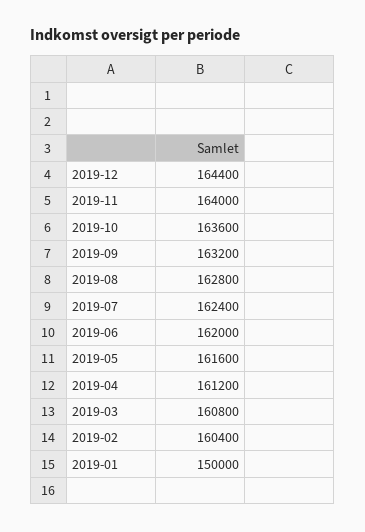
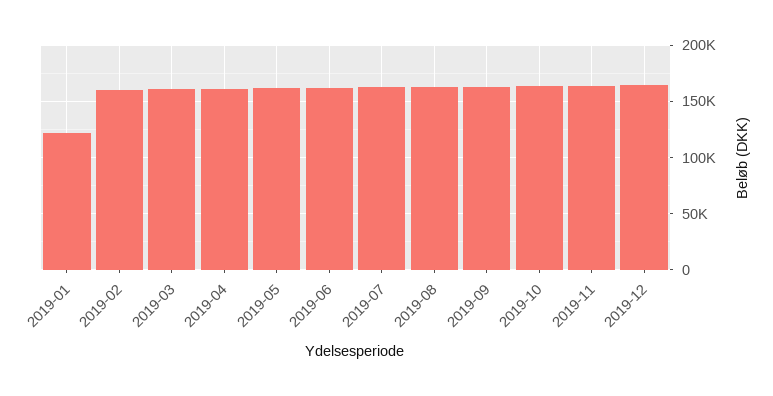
2019-01: 150000 -> 120000

